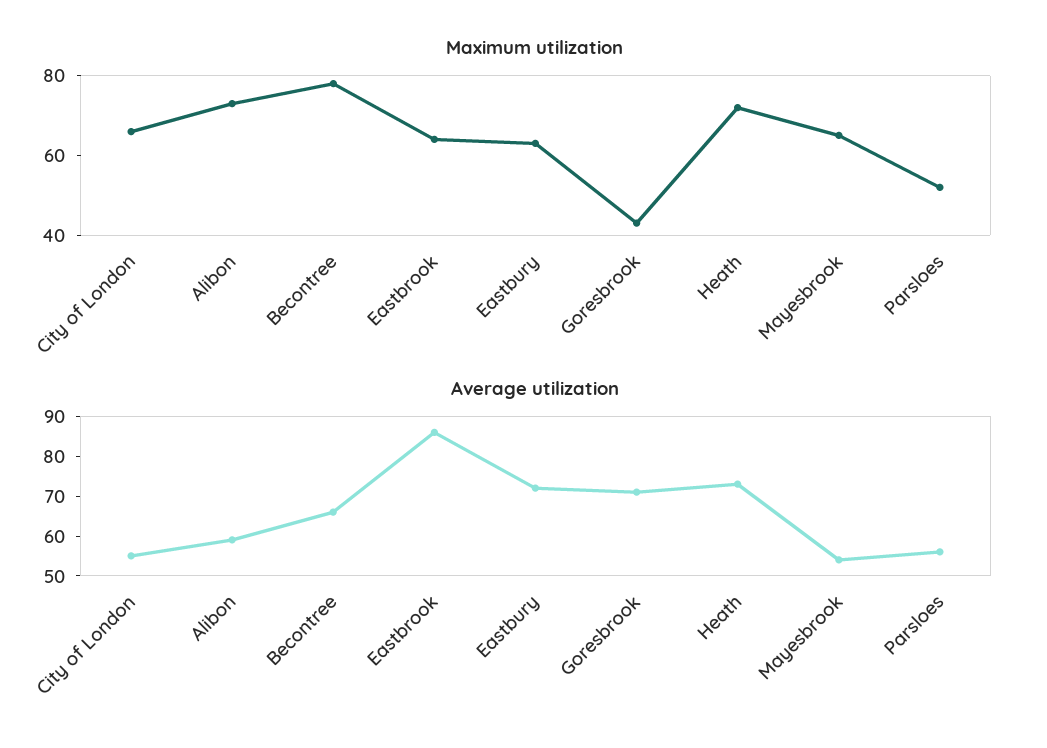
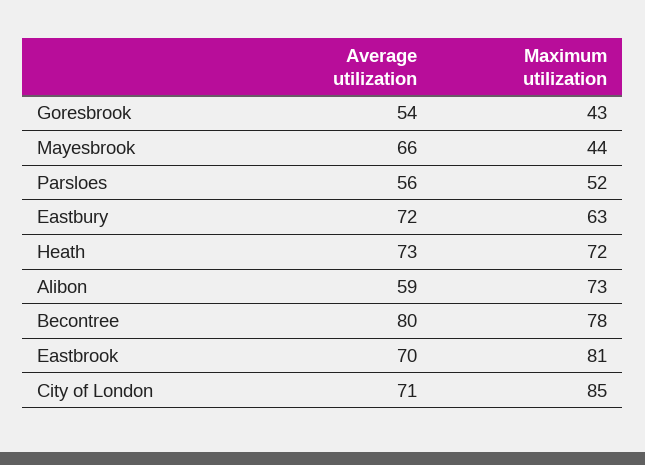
Maximum utilization, City of London: 65 -> 85
Maximum utilization, Eastbrook: 65 -> 81
Maximum utilization, Mayesbrook: 65 -> 44
Average utilization, City of London: 55 -> 71
Average utilization, Becontree: 65 -> 80
Average utilization, Eastbrook: 85 -> 70
Average utilization, Goresbrook: 70 -> 54
Average utilization, Mayesbrook: 55 -> 66

